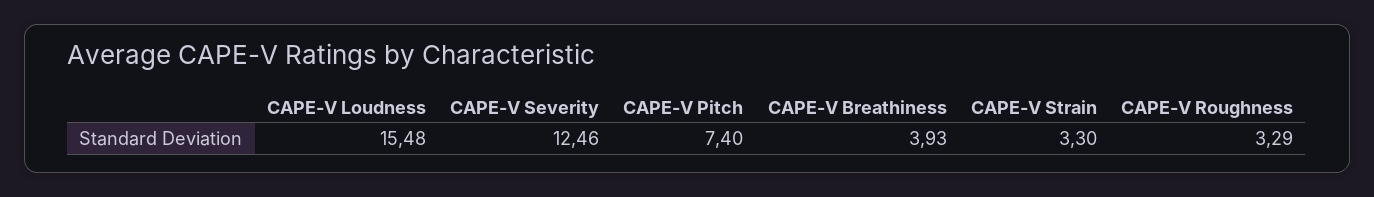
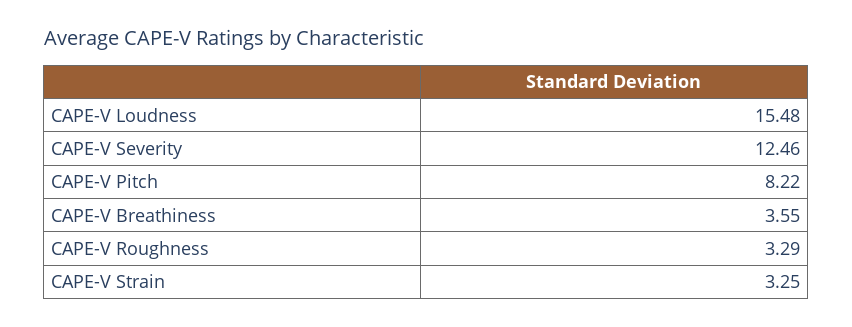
CAPE-V Pitch: 7.4 -> 8.22
CAPE-V Breathiness: 3.93 -> 3.55
CAPE-V Strain: 3.3 -> 3.25

